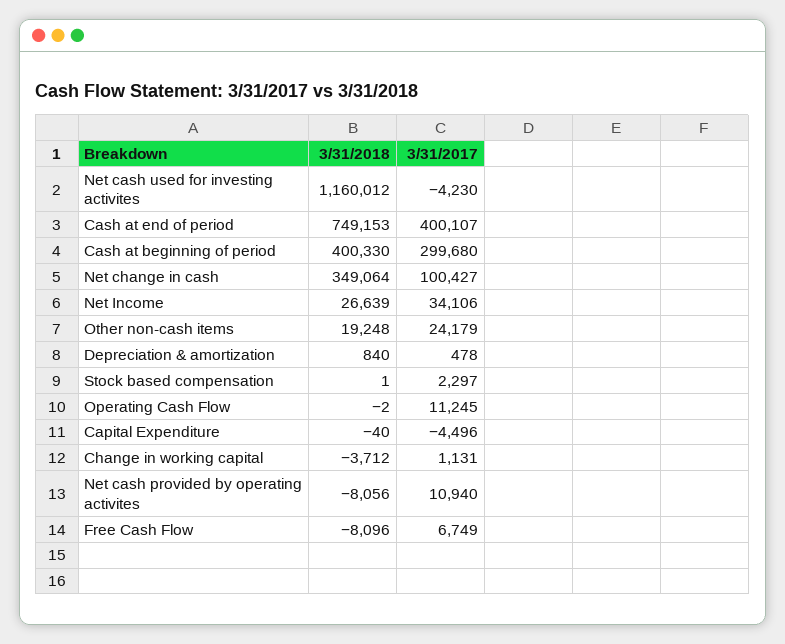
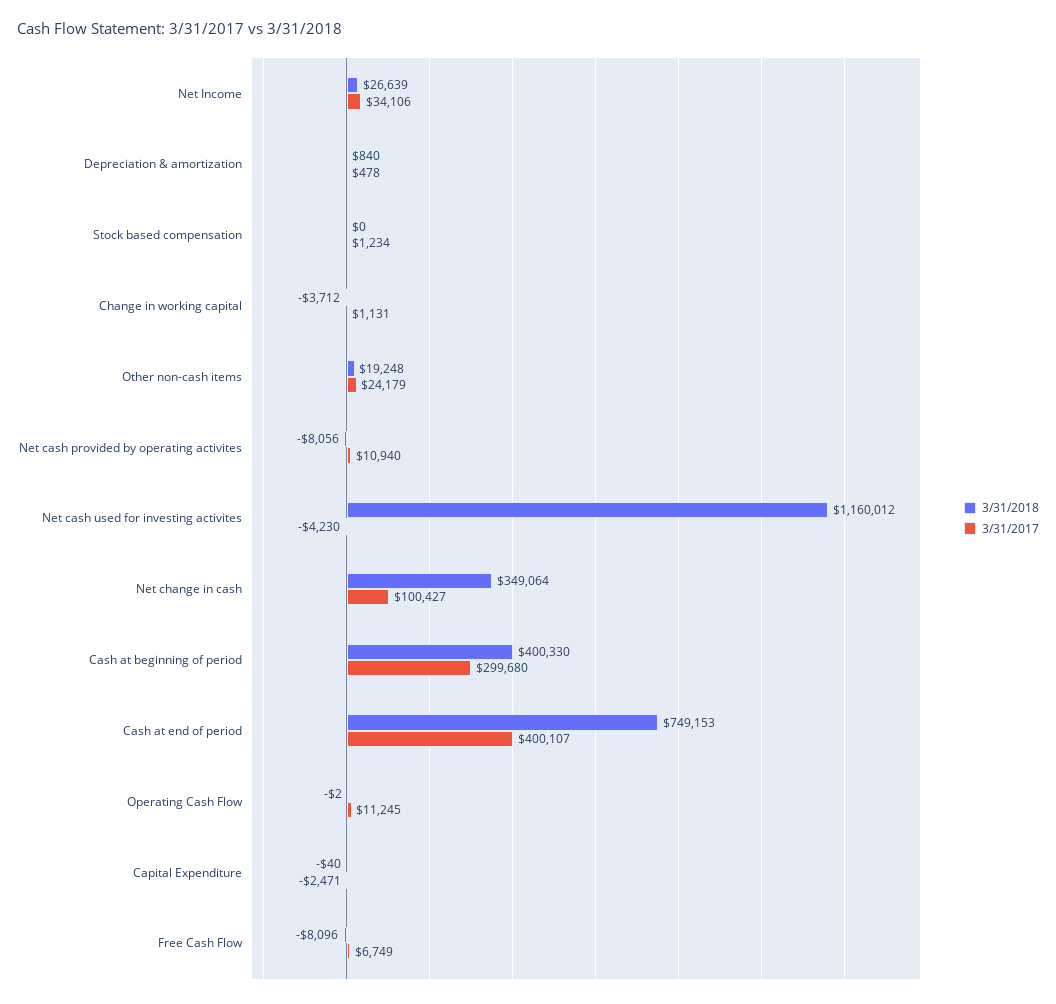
3/31/2018, Stock based compensation: 1 -> 0
3/31/2017, Stock based compensation: 2297 -> 1234
3/31/2017, Capital Expenditure: -4496 -> -2471

